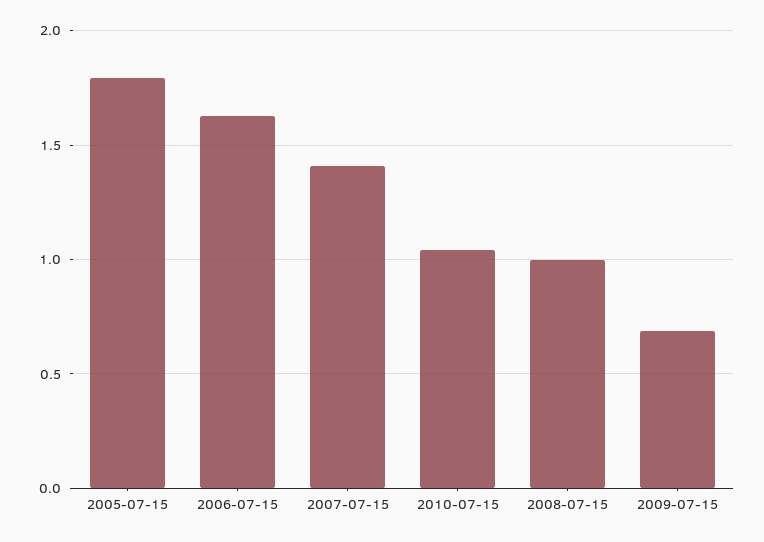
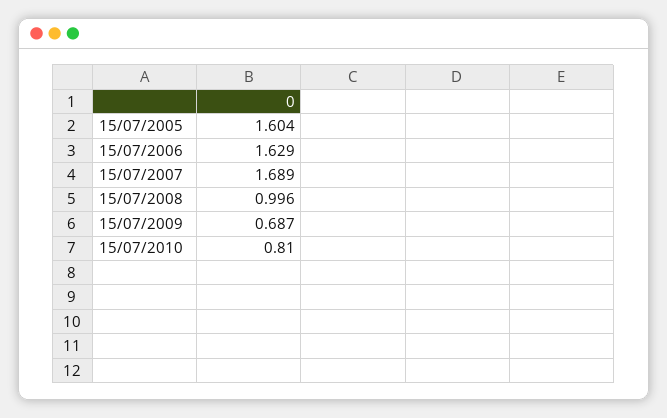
2005-07-15: 1.8 -> 1.604
2007-07-15: 1.4 -> 1.689
2010-07-15: 1.05 -> 0.81

